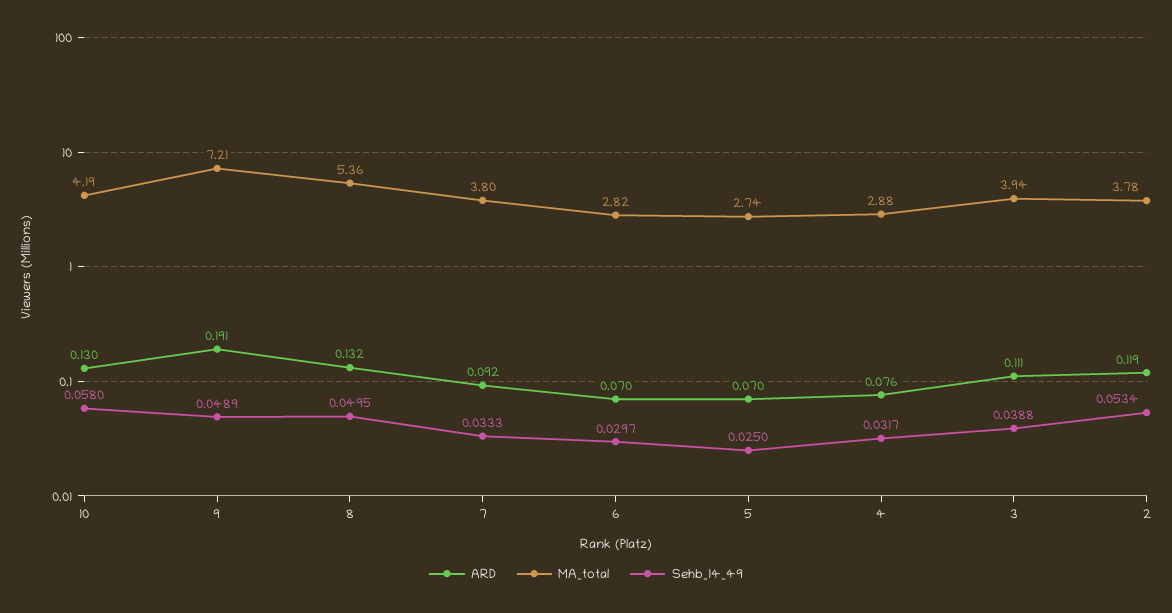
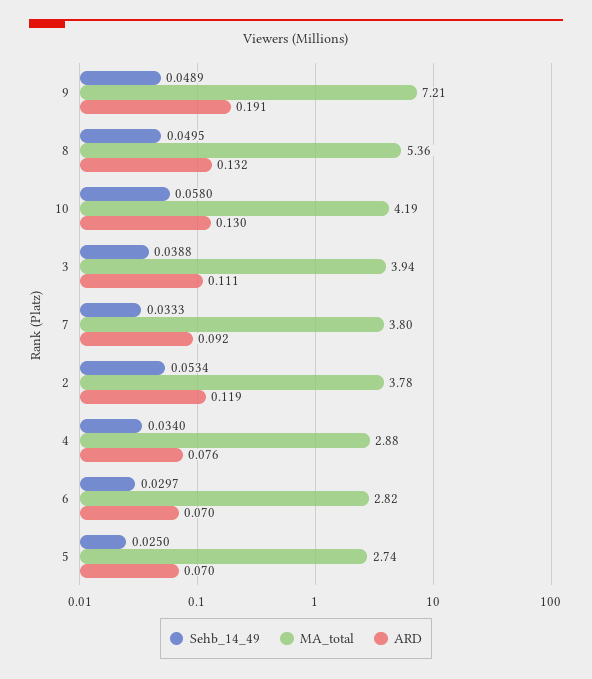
Sehb_14_49, 4: 0.0317 -> 0.034

